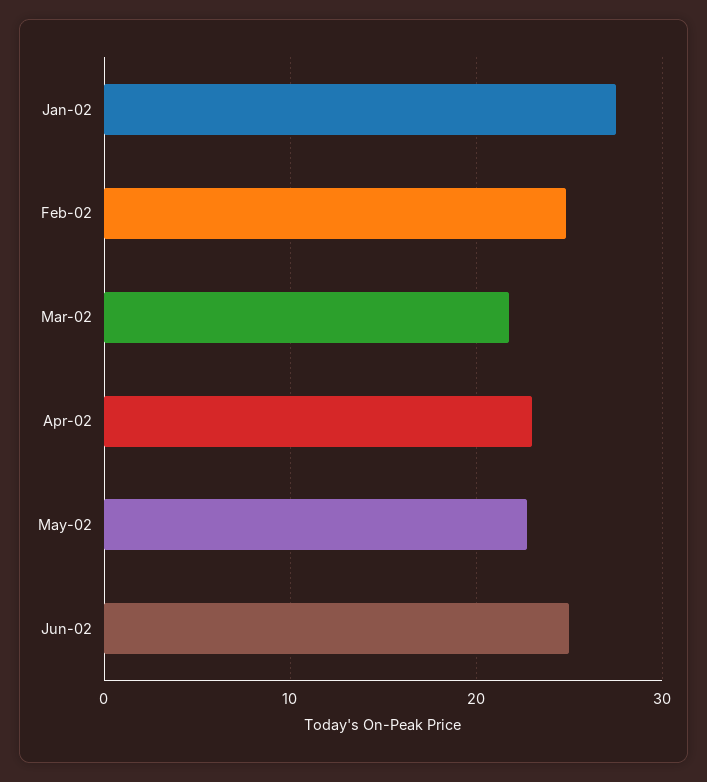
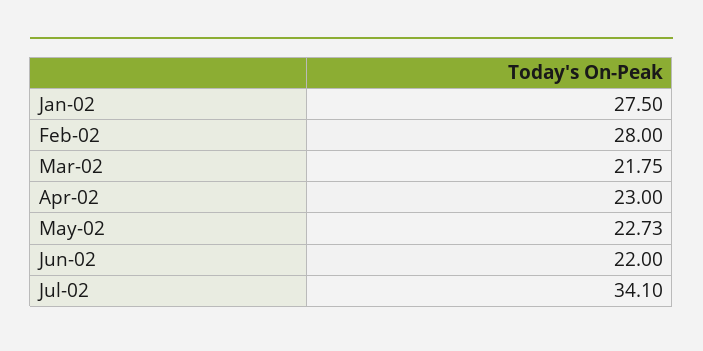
Feb-02: 25 -> 28
Jun-02: 25 -> 22
Jul-02: none -> 34.1

